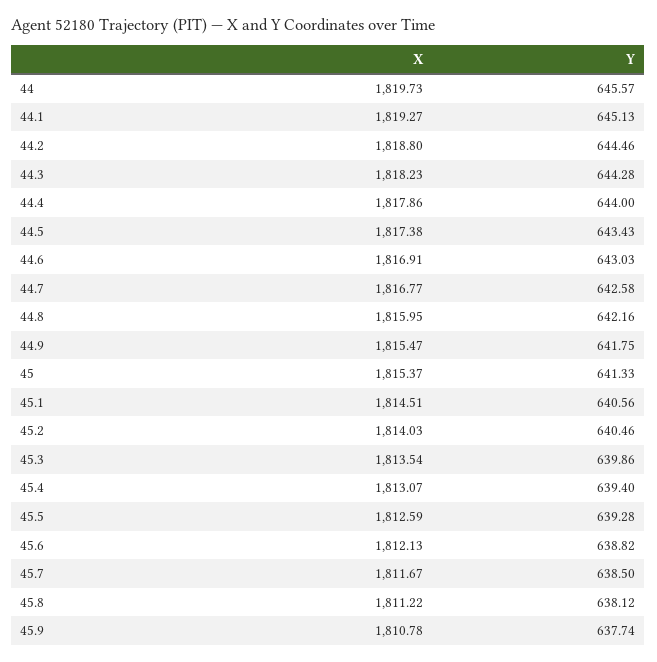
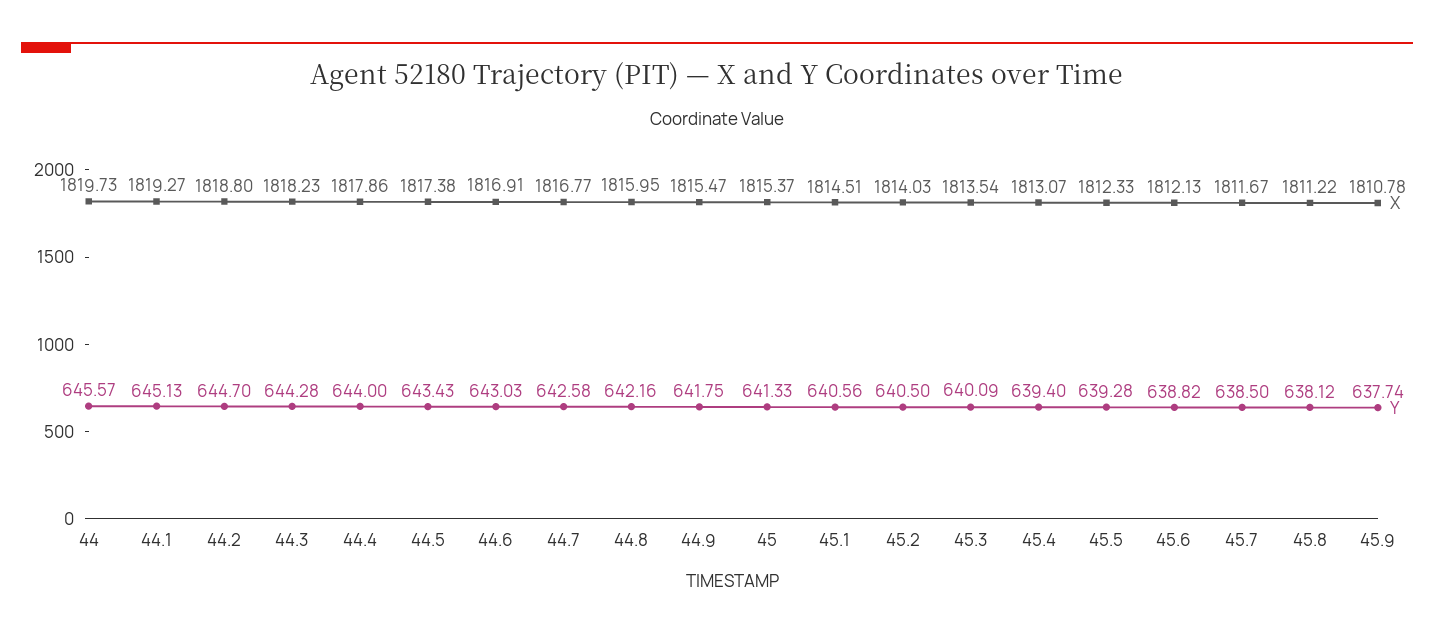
Y, 44.2: 644.46 -> 644.7
Y, 45.2: 640.46 -> 640.5
Y, 45.3: 639.86 -> 640.09
X, 45.5: 1812.59 -> 1812.33

